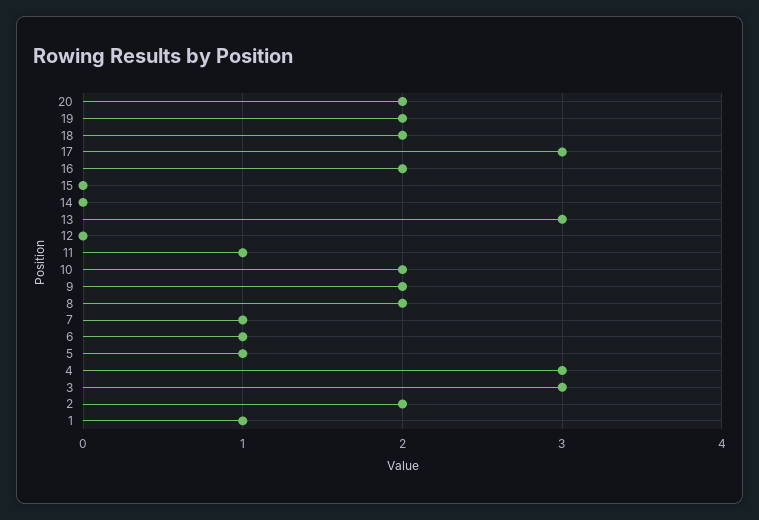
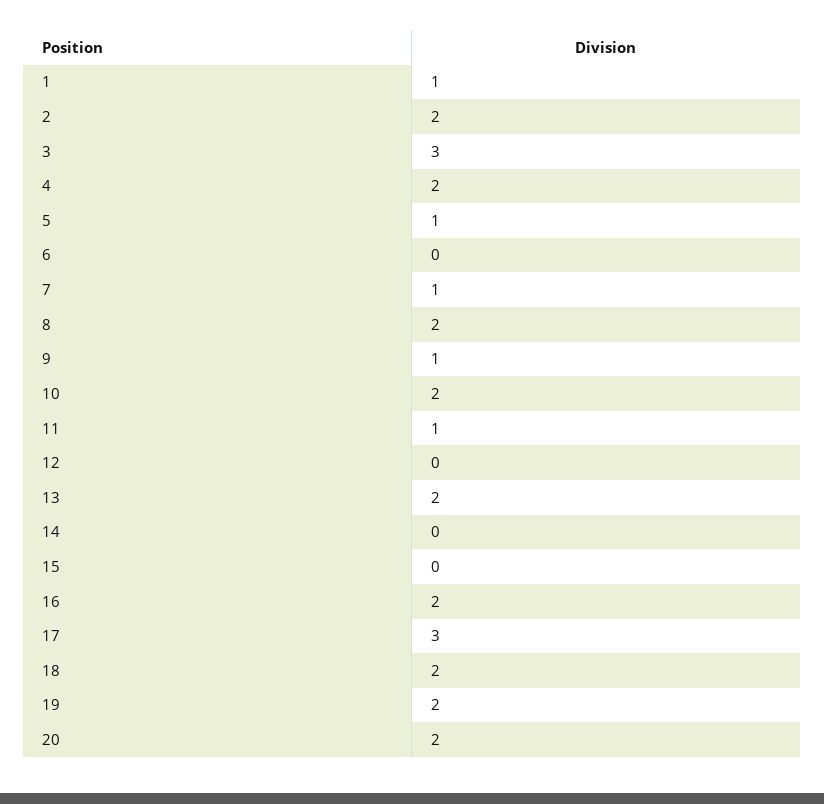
13: 3 -> 2
9: 2 -> 1
6: 1 -> 0
4: 3 -> 2

